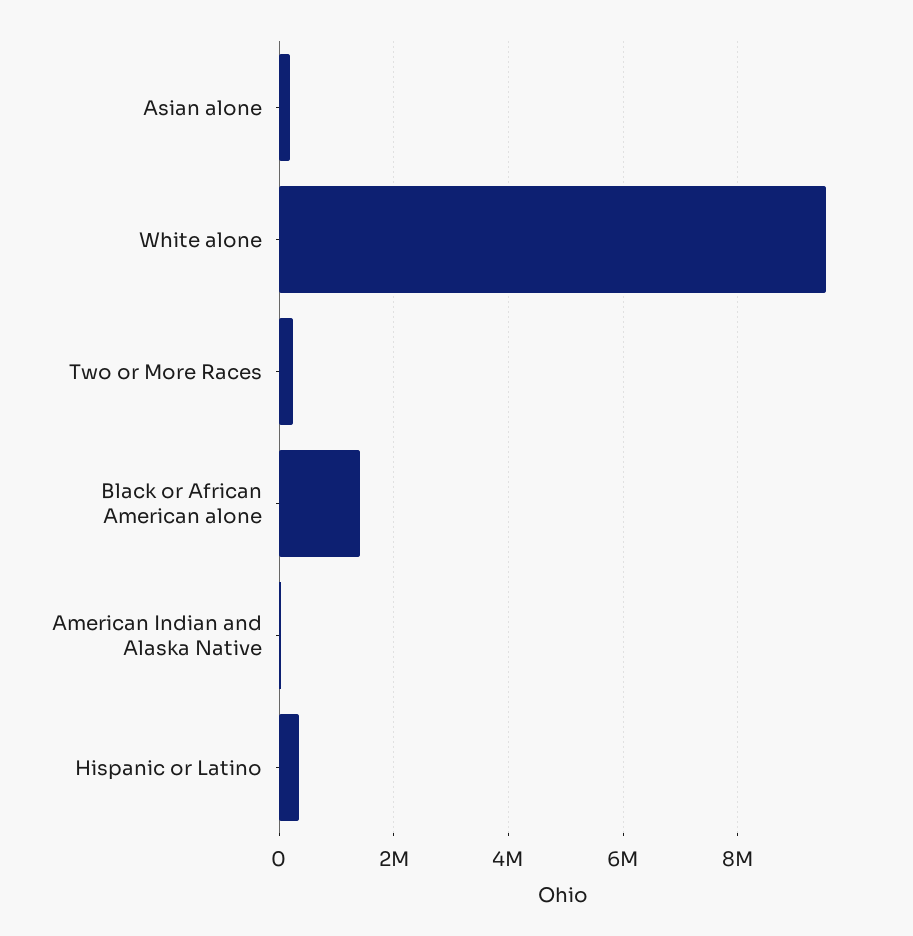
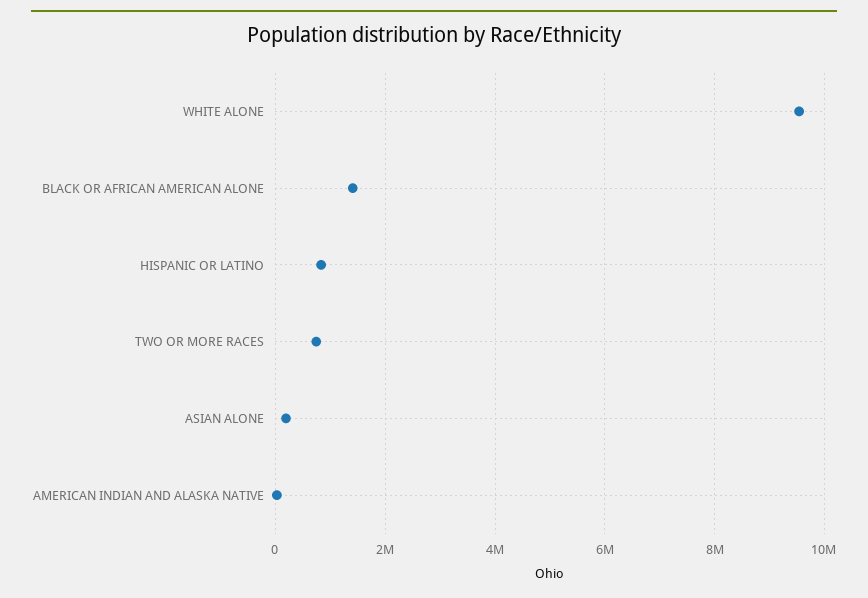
Two or More Races: 200000 -> 800000
Hispanic or Latino: 400000 -> 800000

